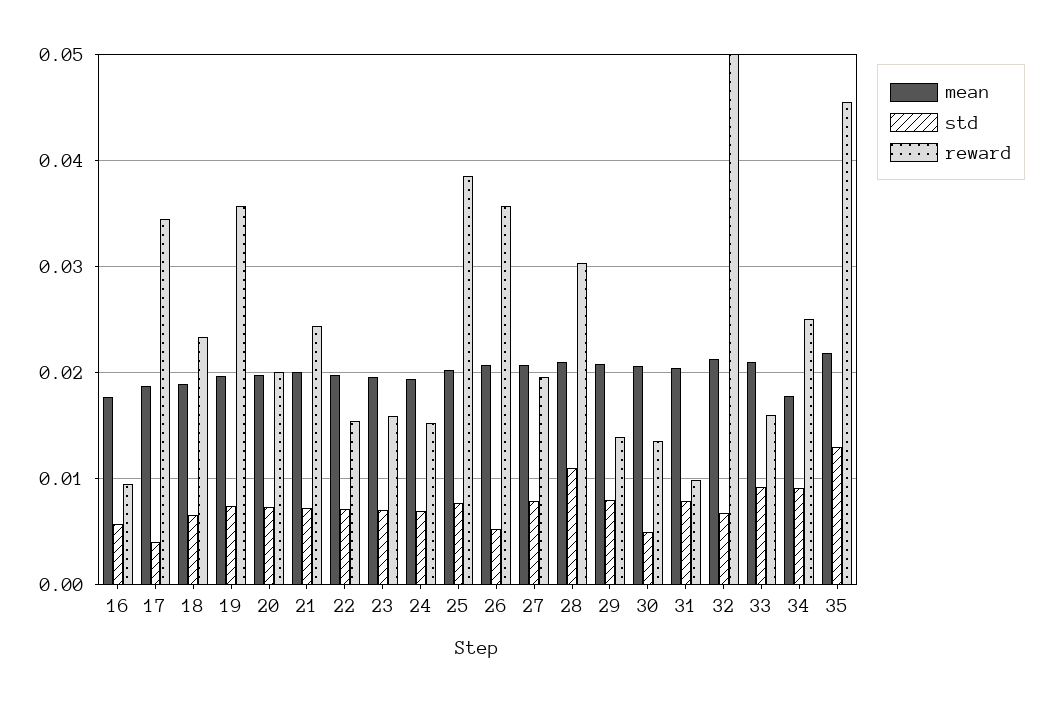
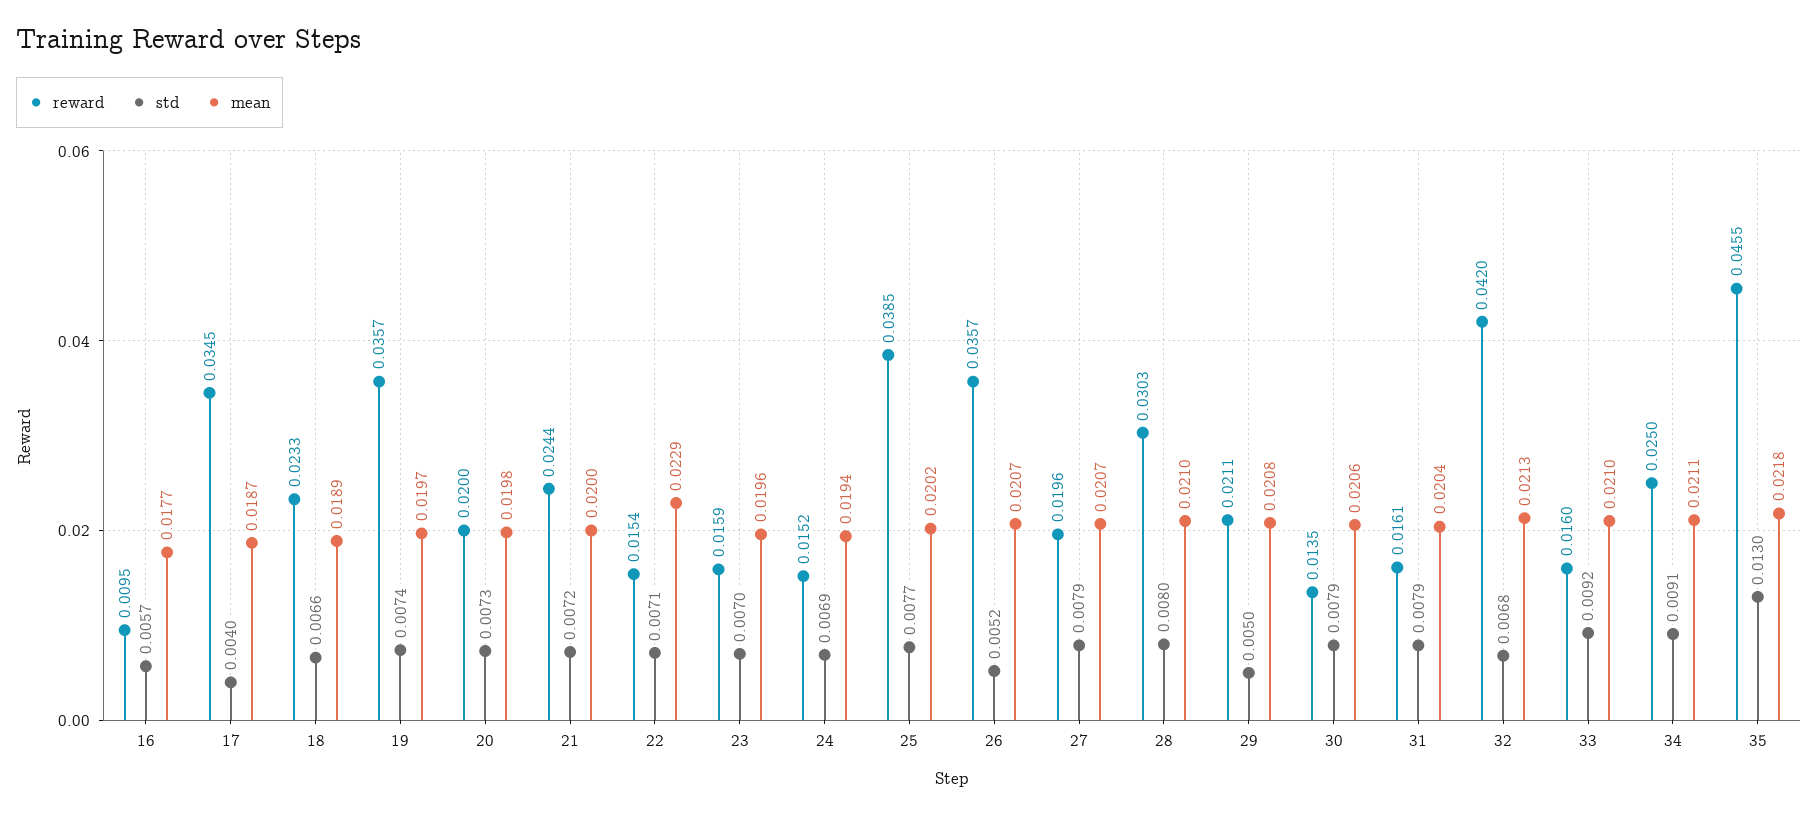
mean, 22: 0.02 -> 0.0229
std, 28: 0.011 -> 0.008
std, 29: 0.008 -> 0.005
reward, 29: 0.014 -> 0.0211
std, 30: 0.005 -> 0.0079
reward, 31: 0.01 -> 0.0161
reward, 32: 0.05 -> 0.042
mean, 34: 0.018 -> 0.0211

